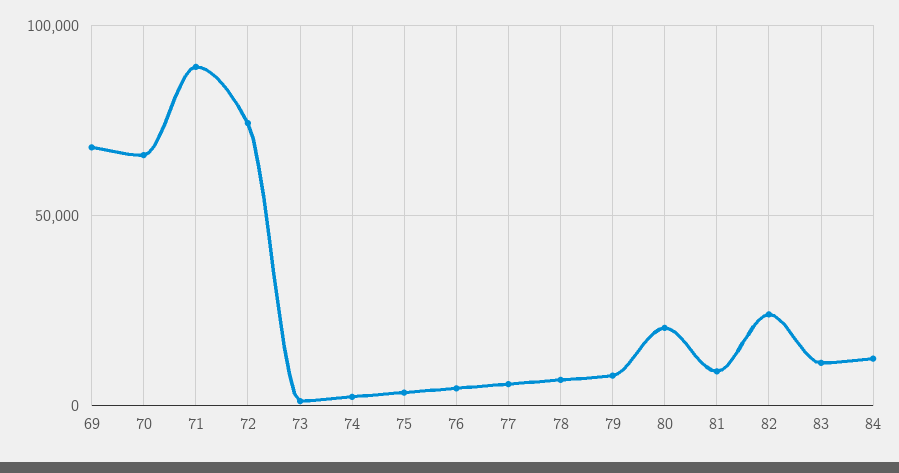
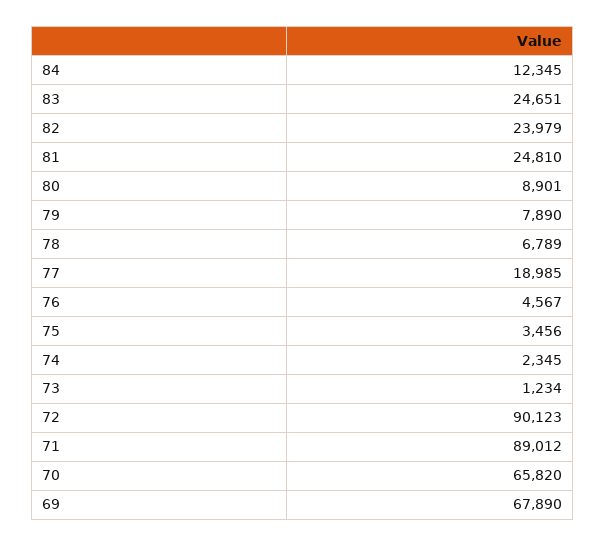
72: 75000 -> 90123
77: 5000 -> 18985
80: 20000 -> 8901
81: 10000 -> 24810
83: 10000 -> 24651

